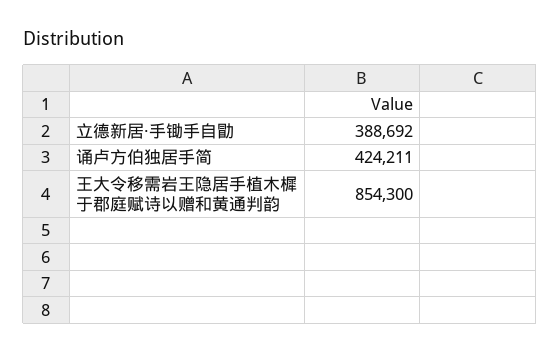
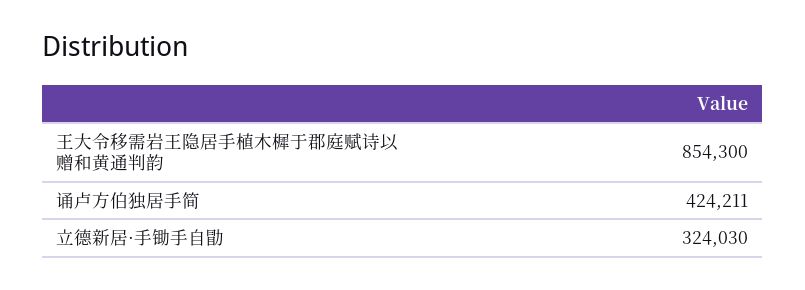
立德新居·手锄手自勖: 388692 -> 324030

